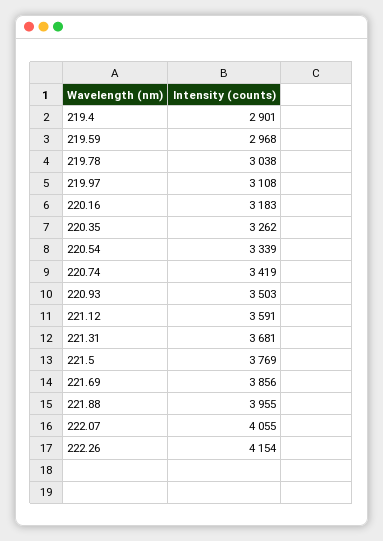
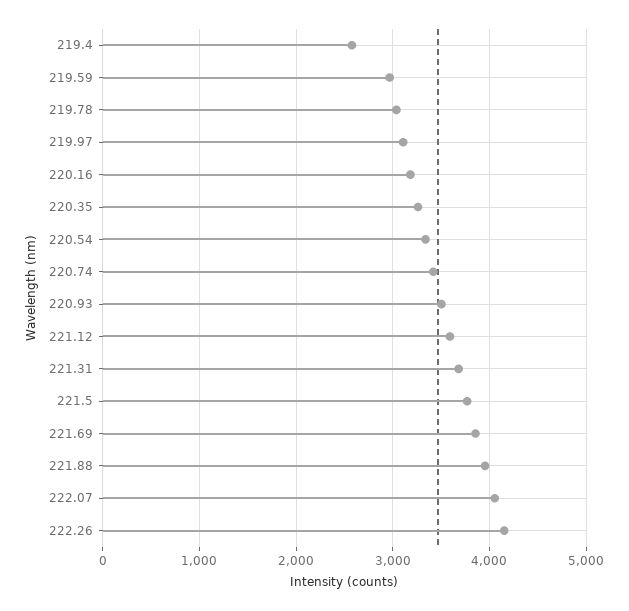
219.4: 2901 -> 2600

